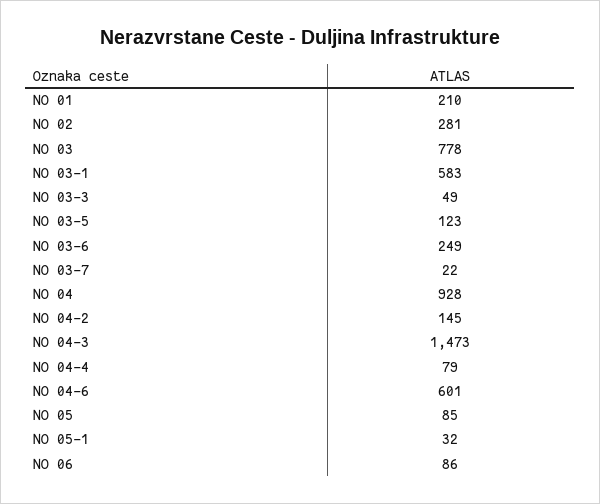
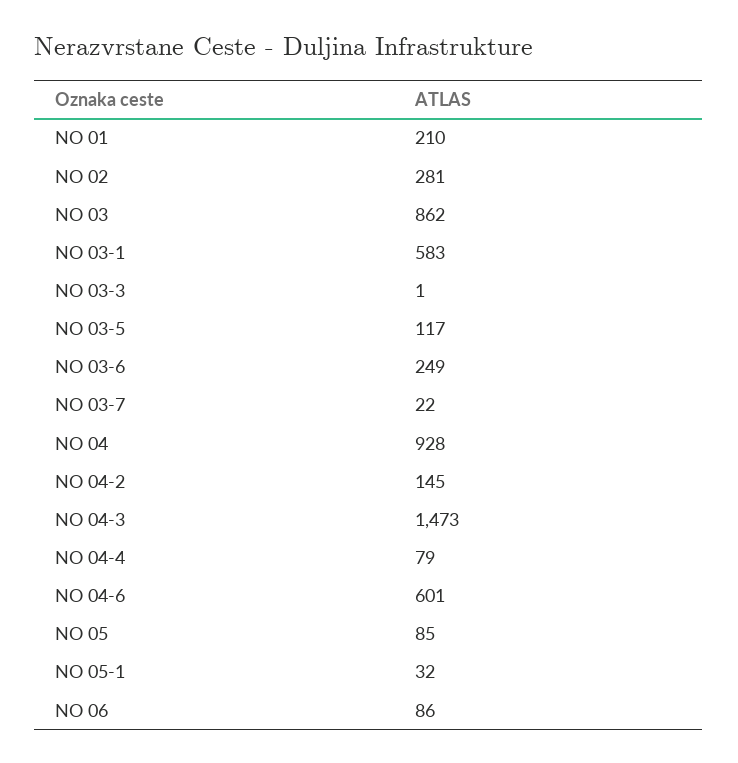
NO 03: 778 -> 862
NO 03-3: 49 -> 1
NO 03-5: 123 -> 117

